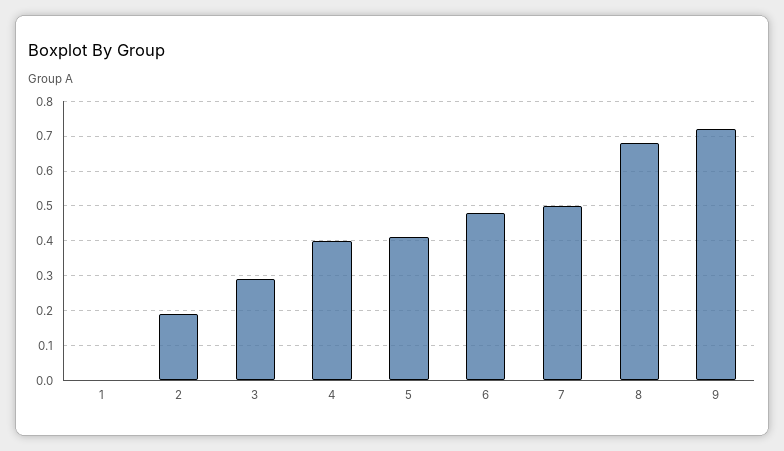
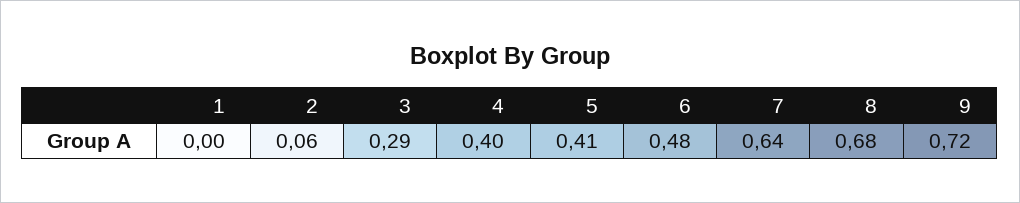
2: 0.2 -> 0.06
7: 0.5 -> 0.64

